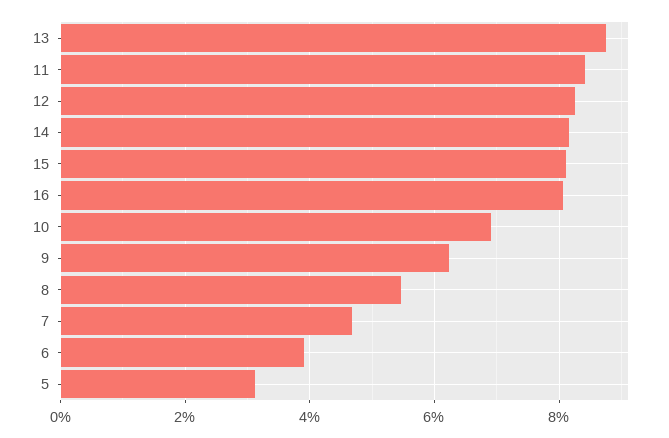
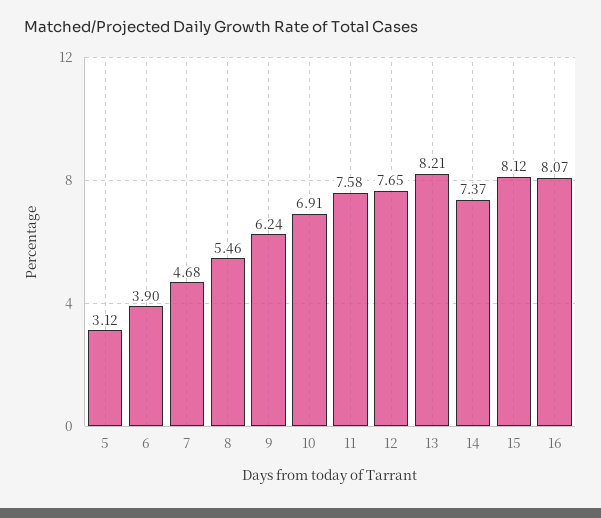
13: 8.8 -> 8.21
11: 8.4 -> 7.58
12: 8.2 -> 7.65
14: 8.2 -> 7.37

